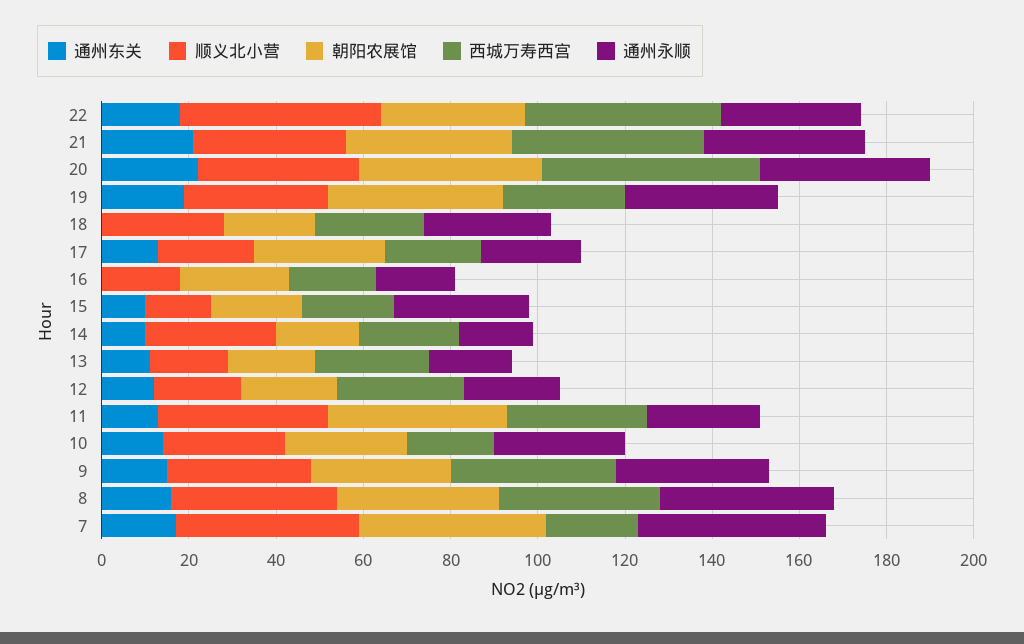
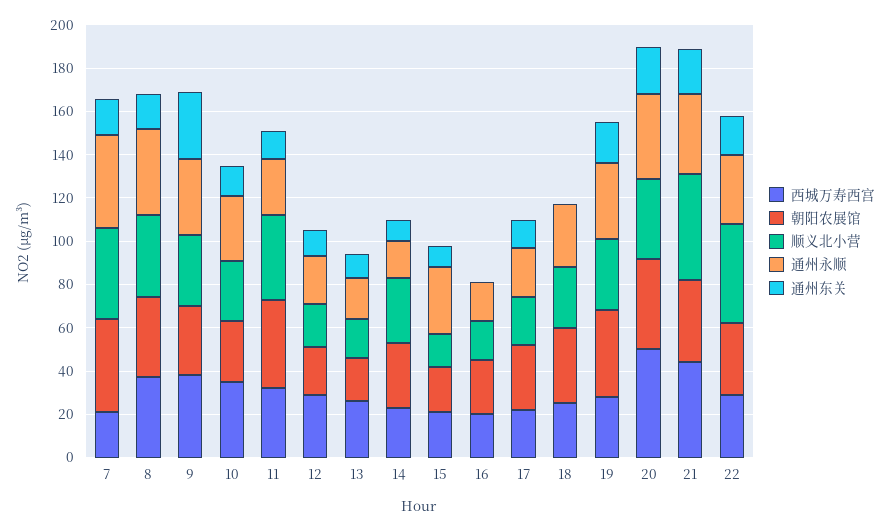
西城万寿西宫, 22: 45 -> 30
顺义北小营, 21: 35 -> 50
朝阳农展馆, 18: 20 -> 35
朝阳农展馆, 14: 20 -> 30
西城万寿西宫, 10: 20 -> 35
通州东关, 9: 15 -> 30

